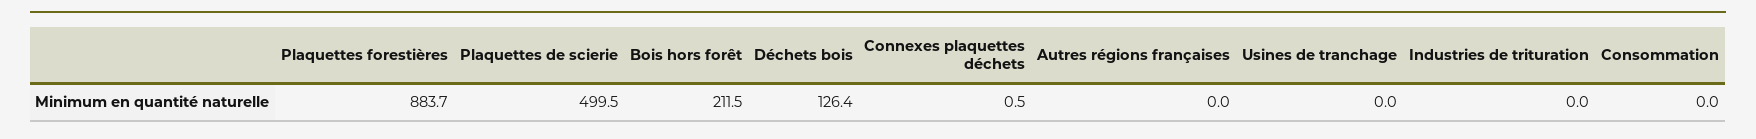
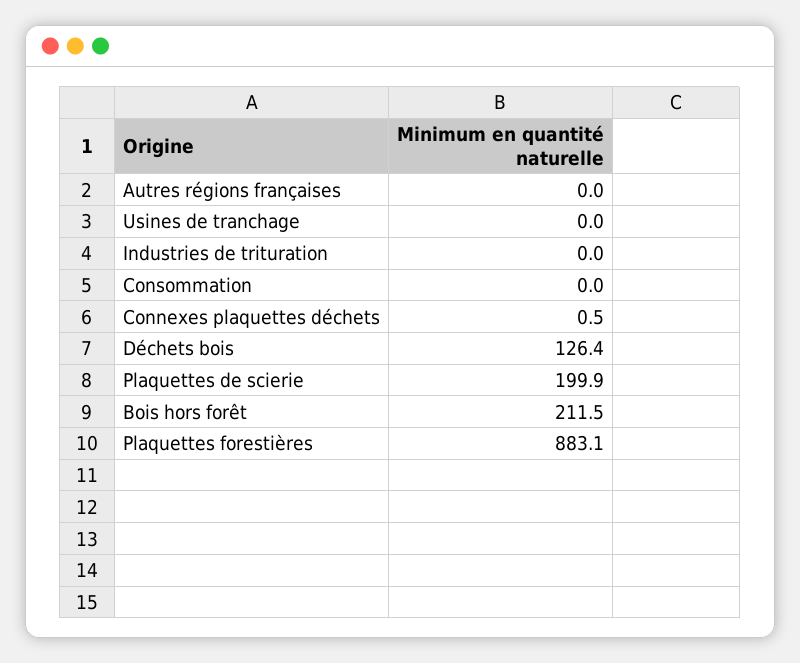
Plaquettes forestières: 883.7 -> 883.1
Plaquettes de scierie: 499.5 -> 199.9

